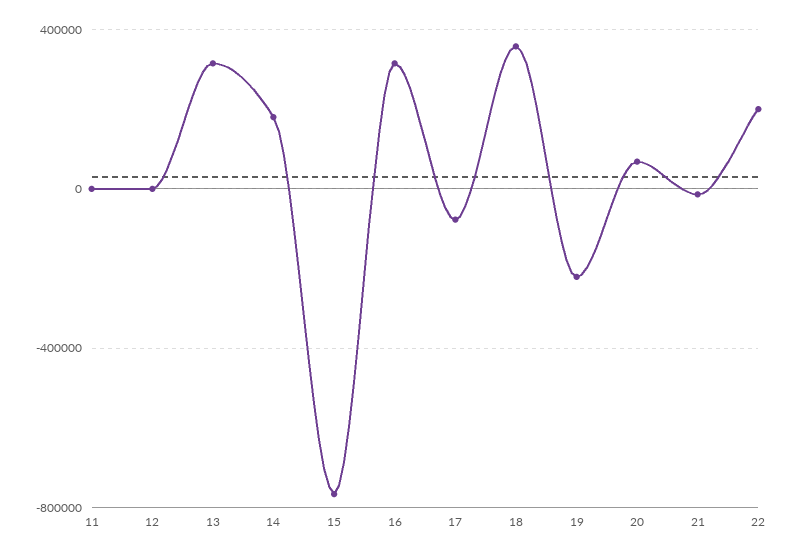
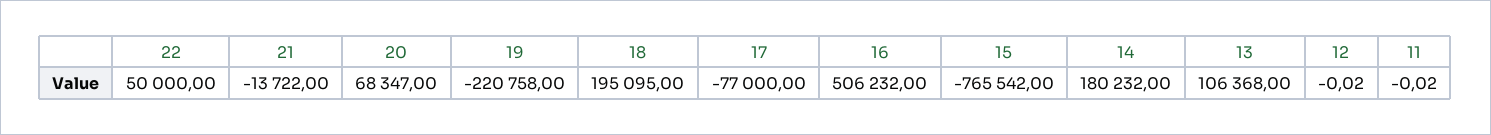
13: 300000 -> 106368
16: 300000 -> 506232
18: 350000 -> 195095
22: 200000 -> 50000

